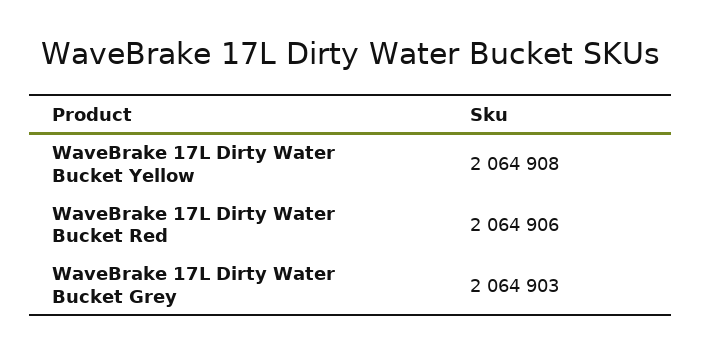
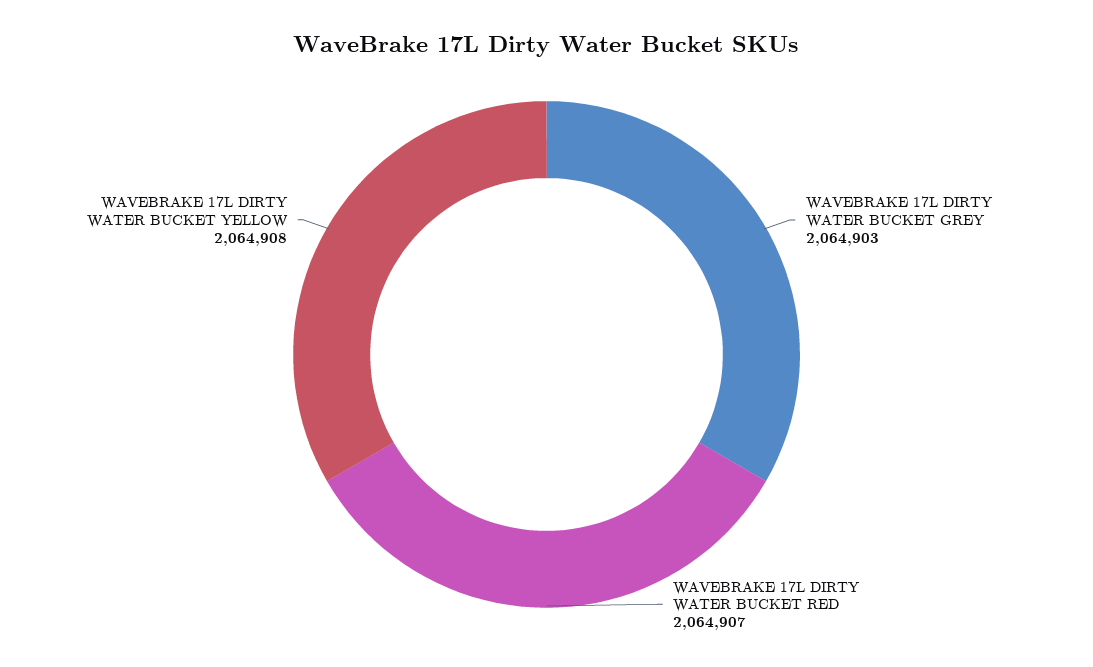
WaveBrake 17L Dirty Water Bucket Red: 2064906 -> 2064907

